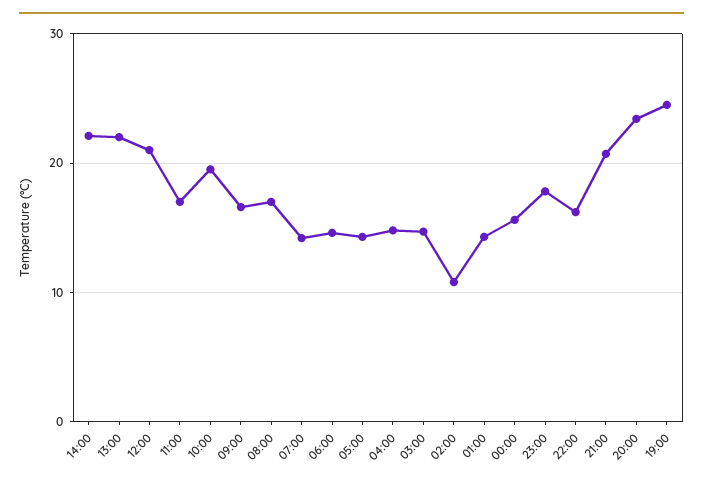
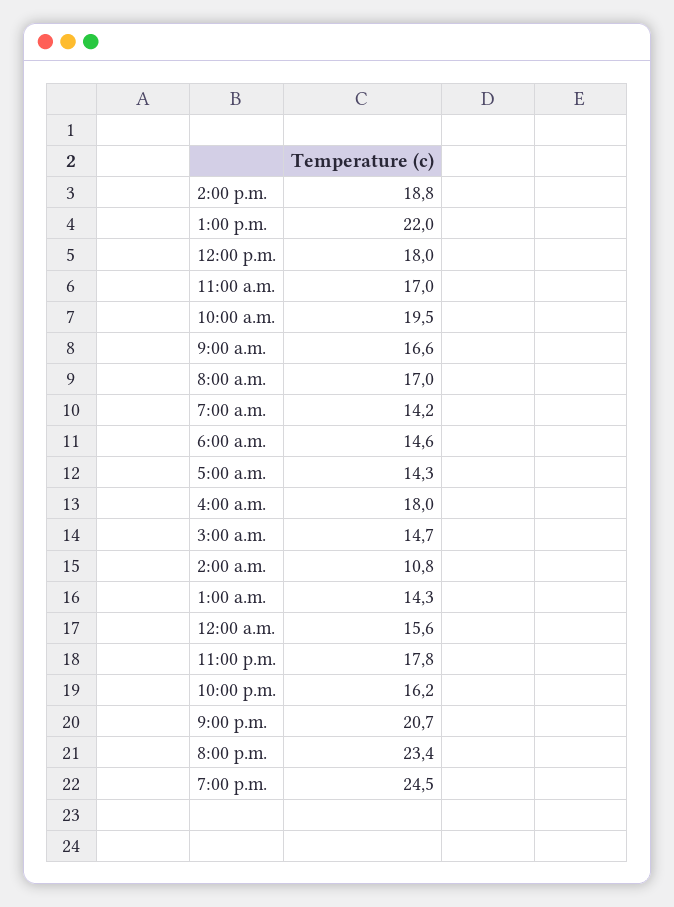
14:00: 22 -> 18.8
12:00: 21 -> 18
04:00: 15 -> 18

